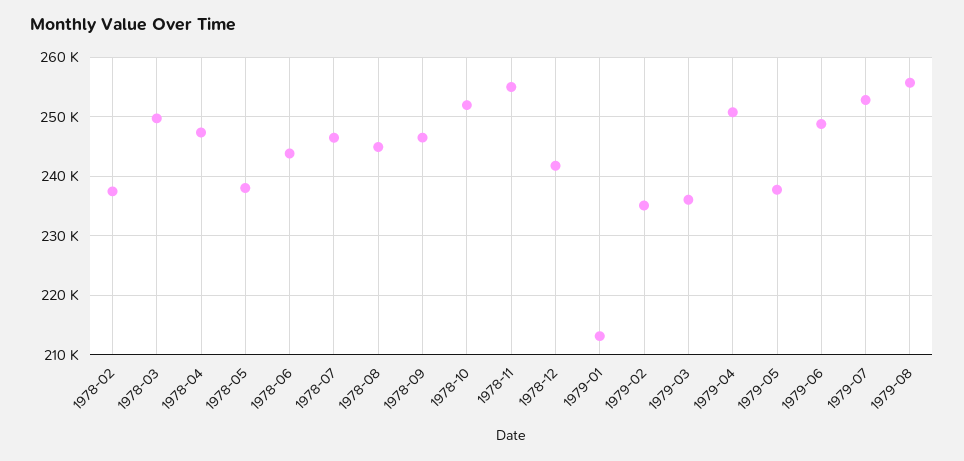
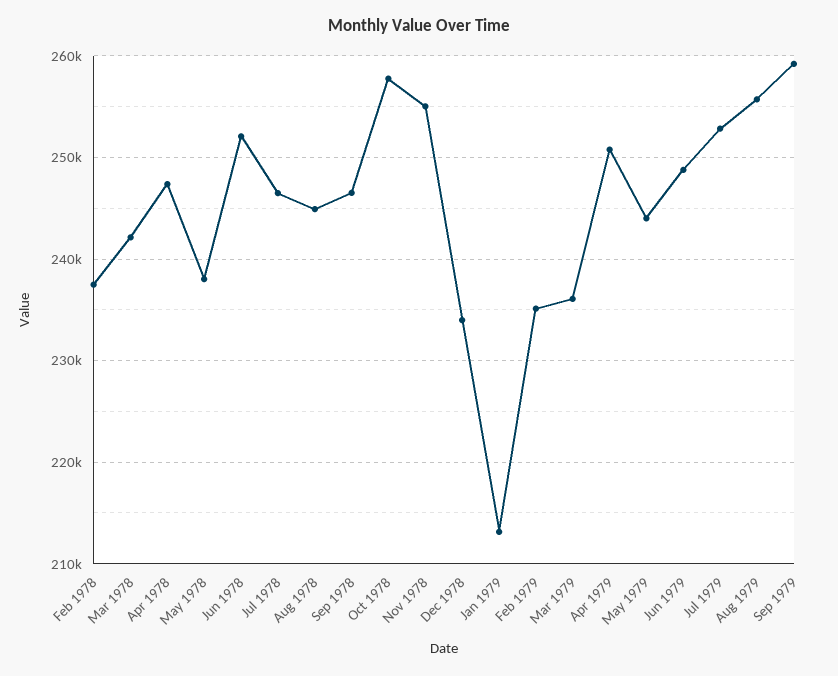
1978-03: 250000 -> 242000
1978-06: 244000 -> 252000
1978-10: 252000 -> 258000
1978-12: 242000 -> 234000
1979-05: 238000 -> 244000
Sep 1979: none -> 259000

